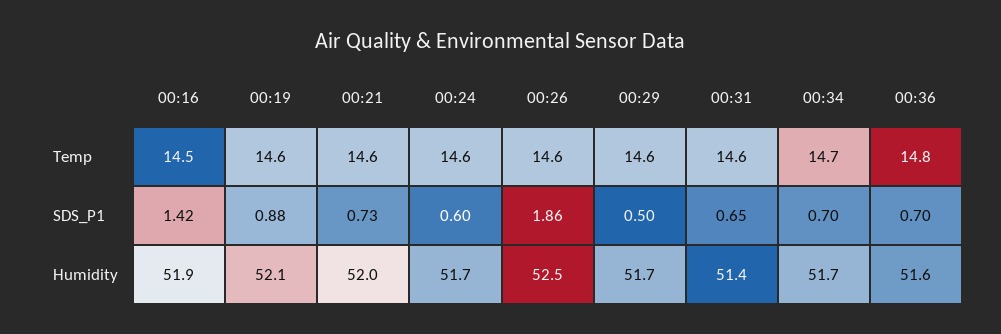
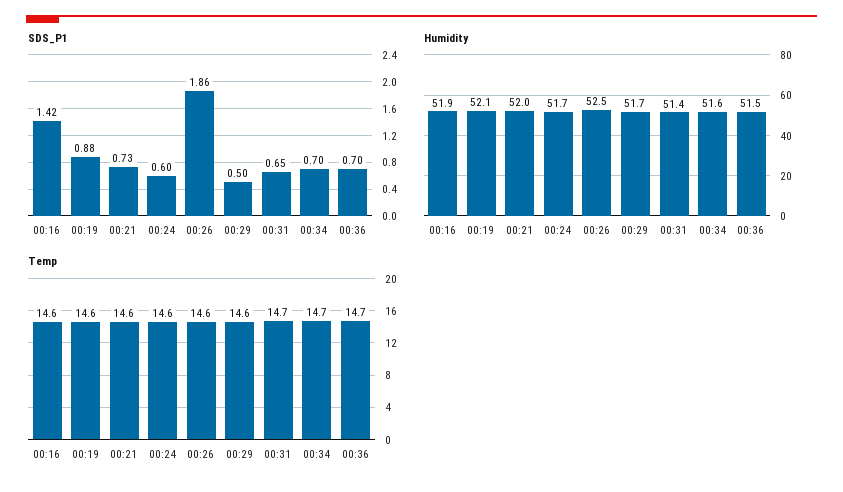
Temp, 00:16: 14.5 -> 14.6
Temp, 00:31: 14.6 -> 14.7
Temp, 00:36: 14.8 -> 14.7
Humidity, 00:34: 51.7 -> 51.6
Humidity, 00:36: 51.6 -> 51.5

